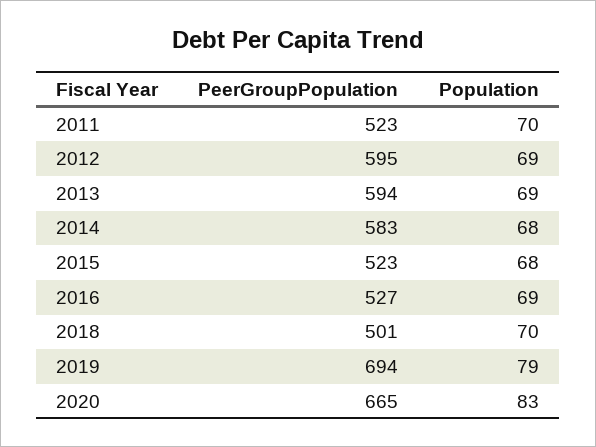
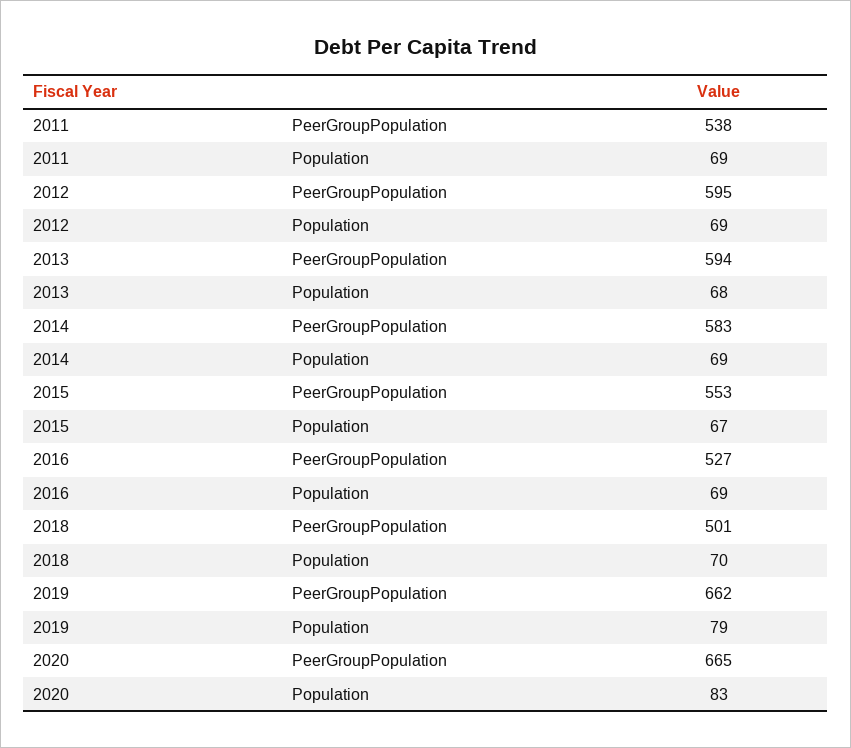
PeerGroupPopulation, 2011: 523 -> 538
Population, 2011: 70 -> 69
Population, 2013: 69 -> 68
Population, 2014: 68 -> 69
PeerGroupPopulation, 2015: 523 -> 553
Population, 2015: 68 -> 67
PeerGroupPopulation, 2019: 694 -> 662

